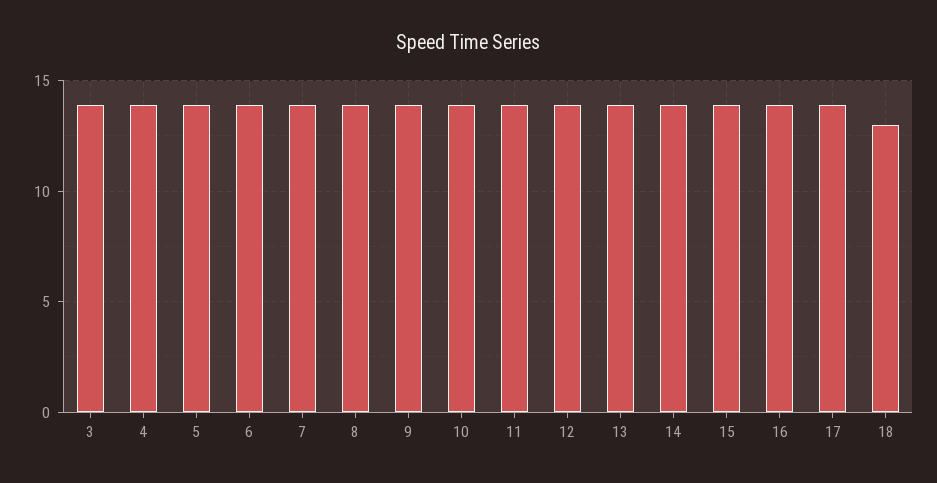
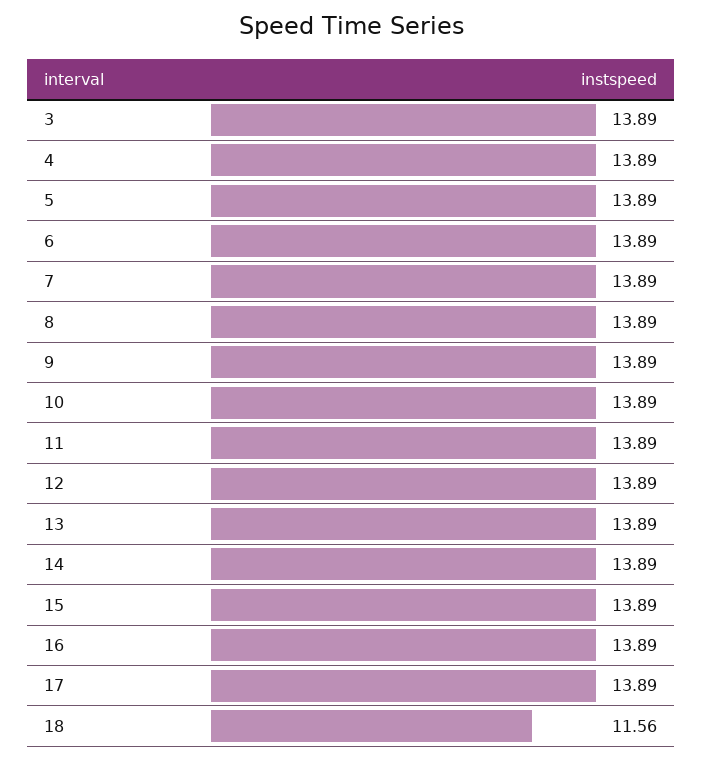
18: 13 -> 11.56

